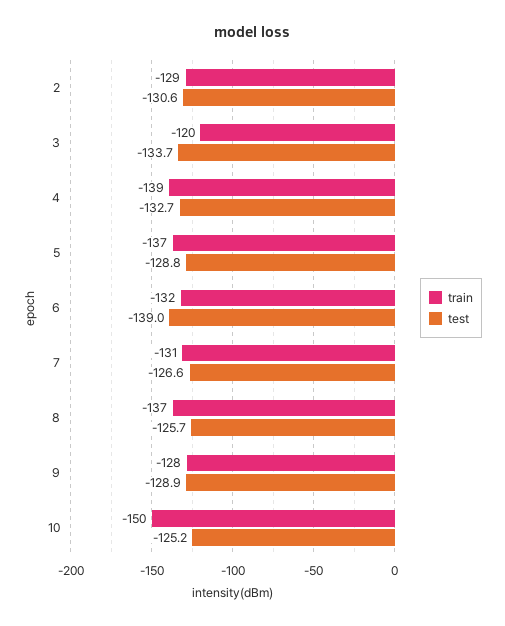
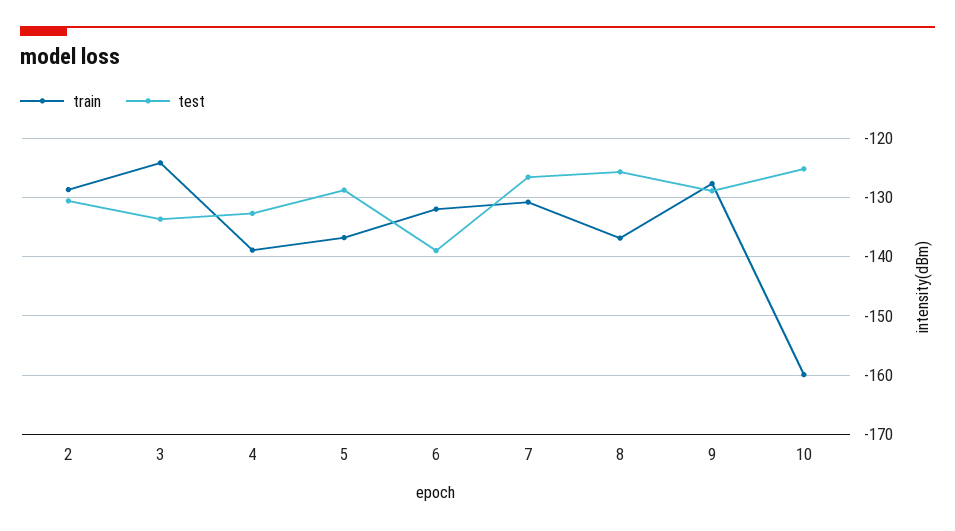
train, 3: -120 -> -124
train, 10: -150 -> -160

